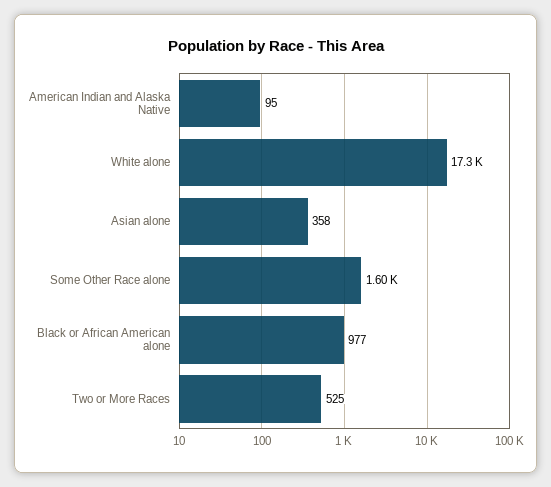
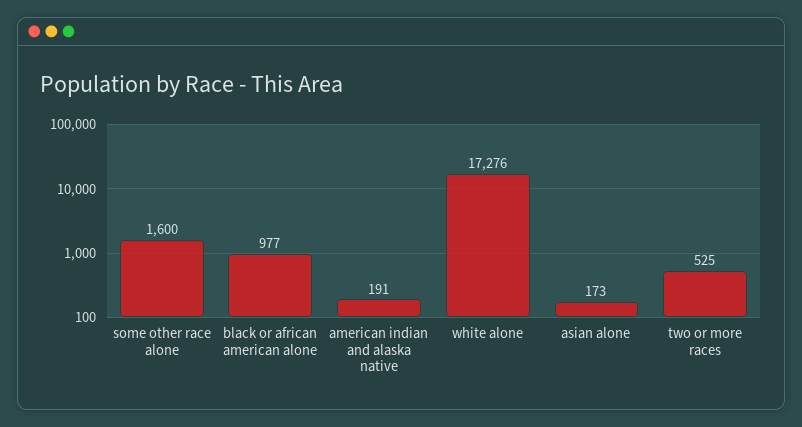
American Indian and Alaska Native: 95 -> 191
Asian alone: 358 -> 173

